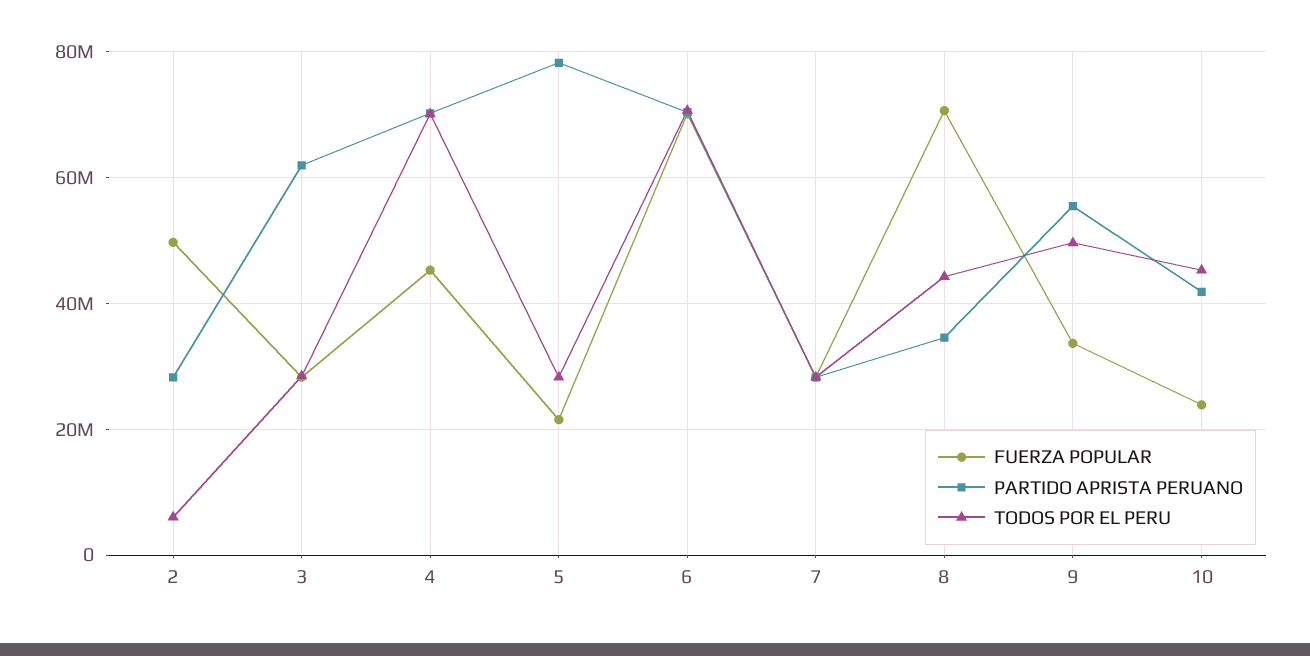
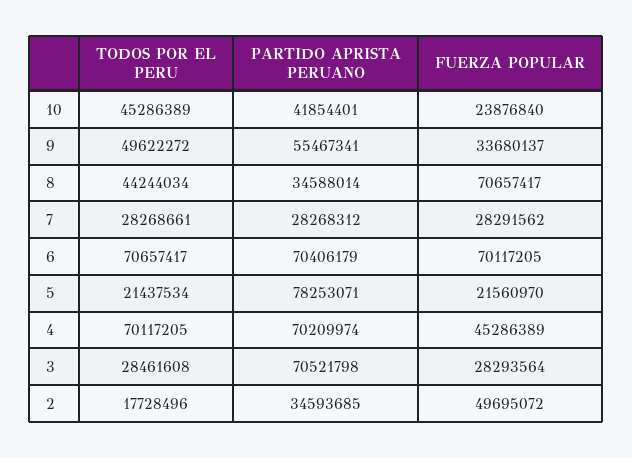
PARTIDO APRISTA PERUANO, 2: 28000000 -> 34593685
TODOS POR EL PERU, 2: 6000000 -> 17728496
PARTIDO APRISTA PERUANO, 3: 62000000 -> 70521798
TODOS POR EL PERU, 5: 28000000 -> 21437534

